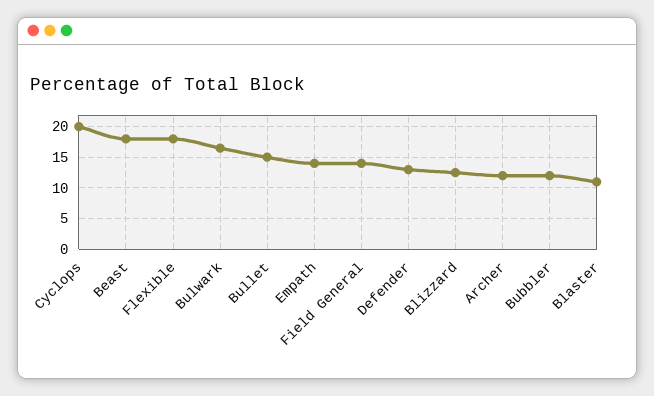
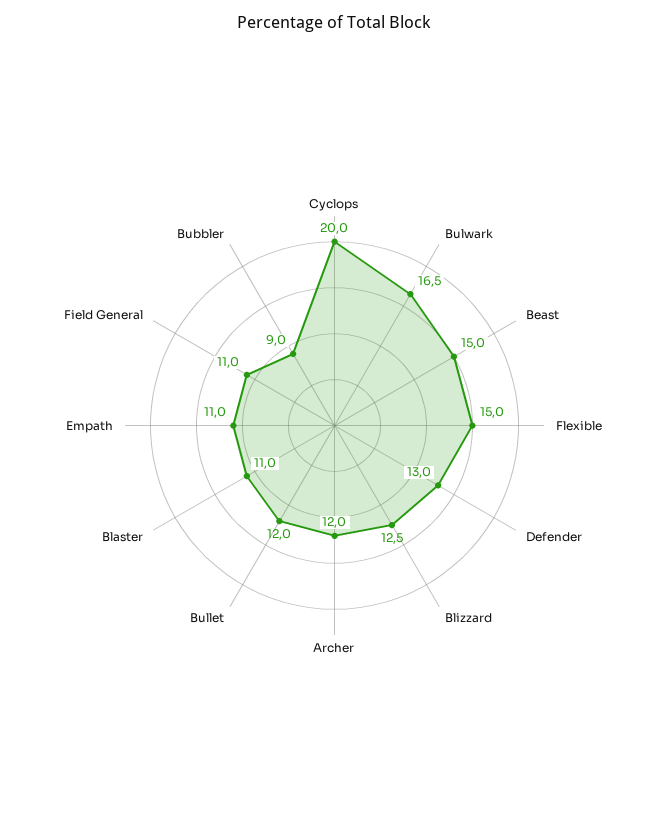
Beast: 18 -> 15
Flexible: 18 -> 15
Bullet: 15 -> 12
Empath: 14 -> 11
Field General: 14 -> 11
Bubbler: 12 -> 9

